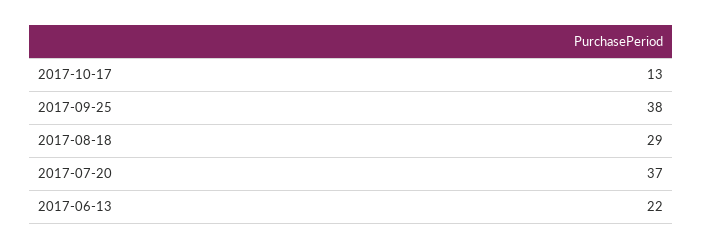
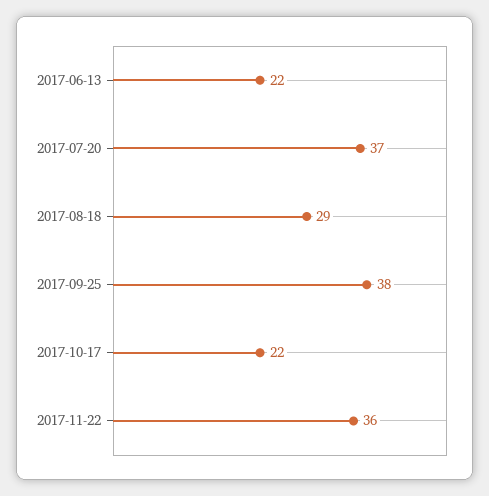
2017-10-17: 13 -> 22
2017-11-22: none -> 36

